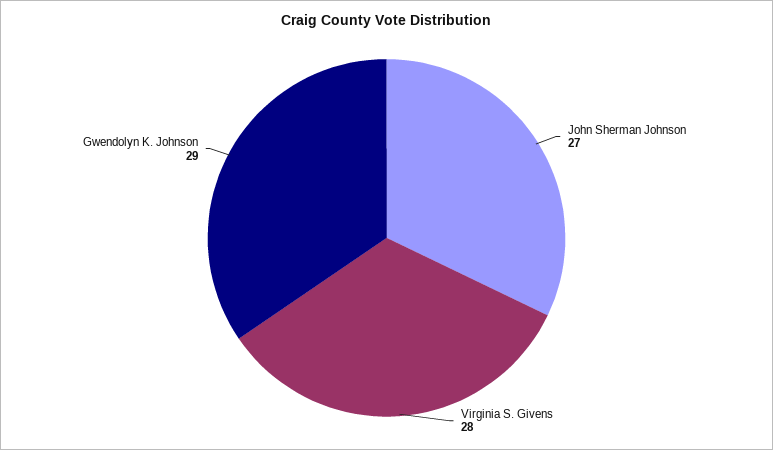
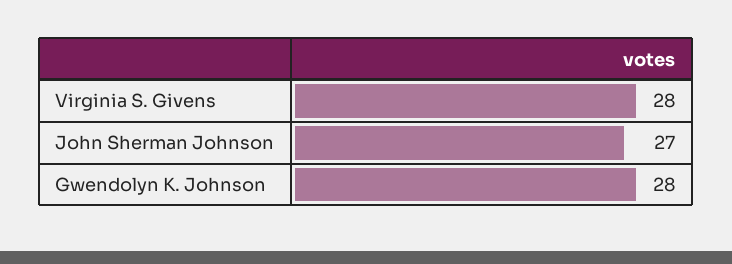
Gwendolyn K. Johnson: 29 -> 28

